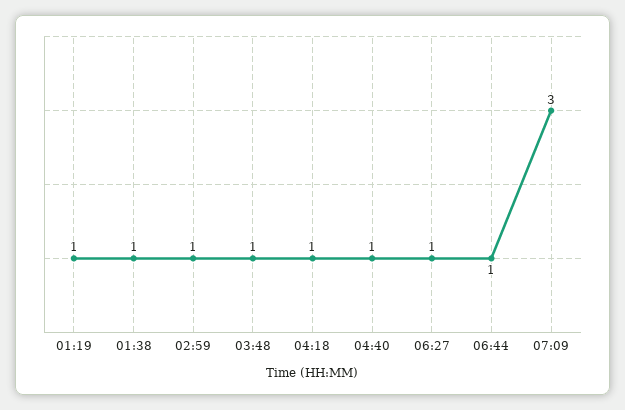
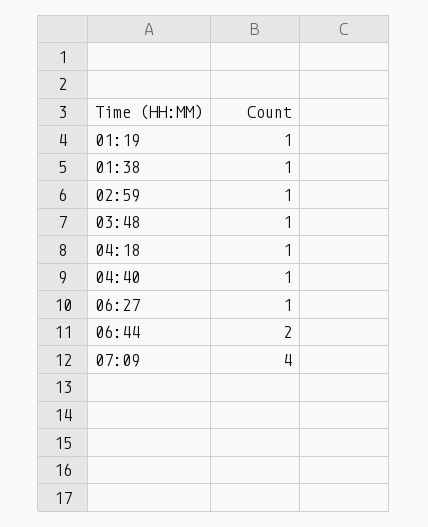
06:44: 1 -> 2
07:09: 3 -> 4

